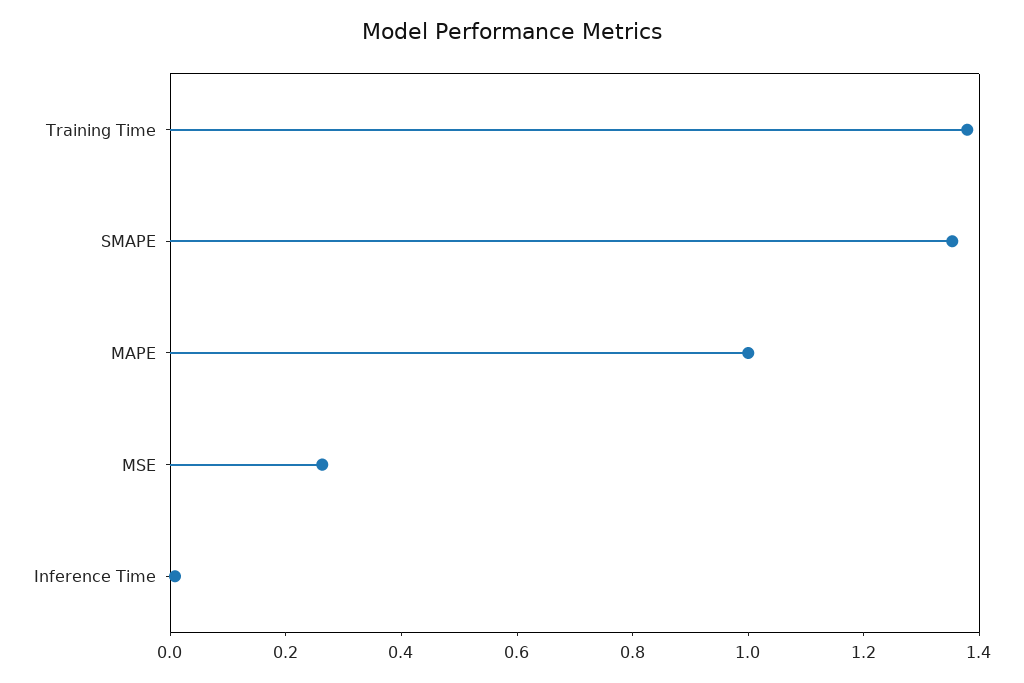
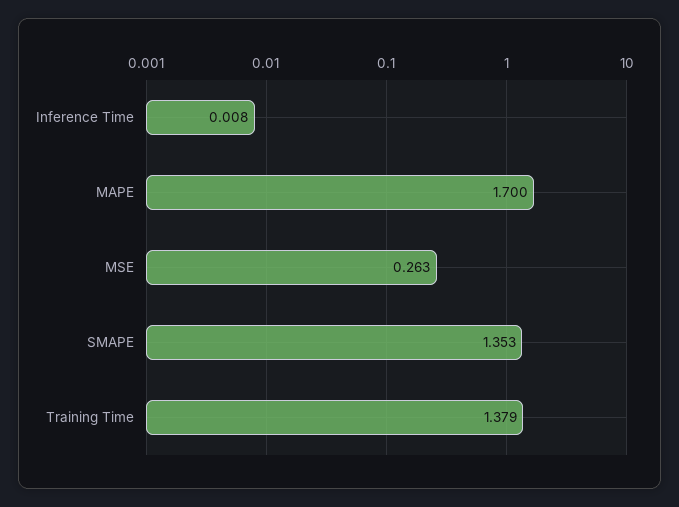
MAPE: 1 -> 1.7

